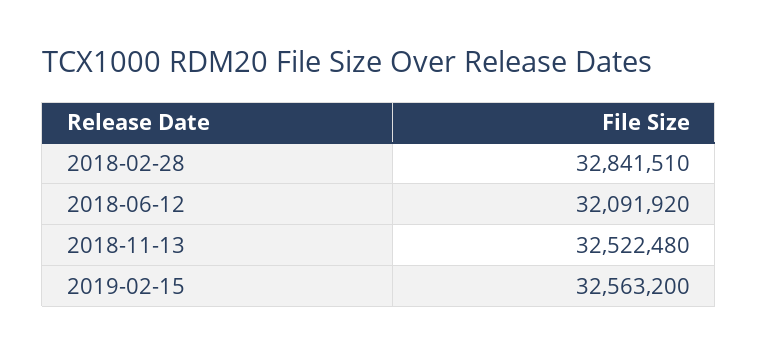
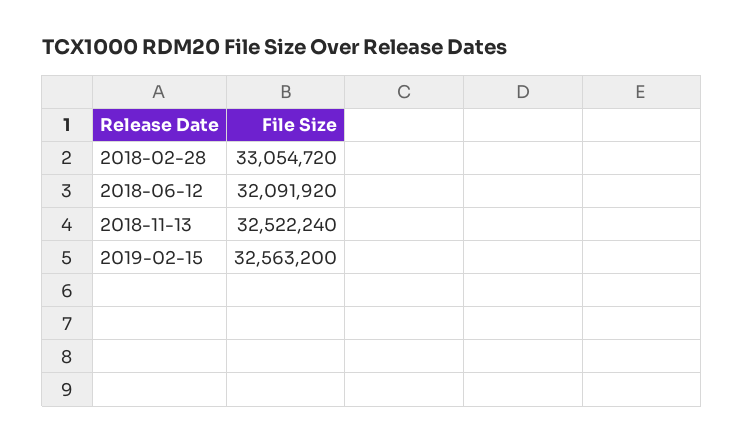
2018-02-28: 32841510 -> 33054720
2018-11-13: 32522480 -> 32522240

